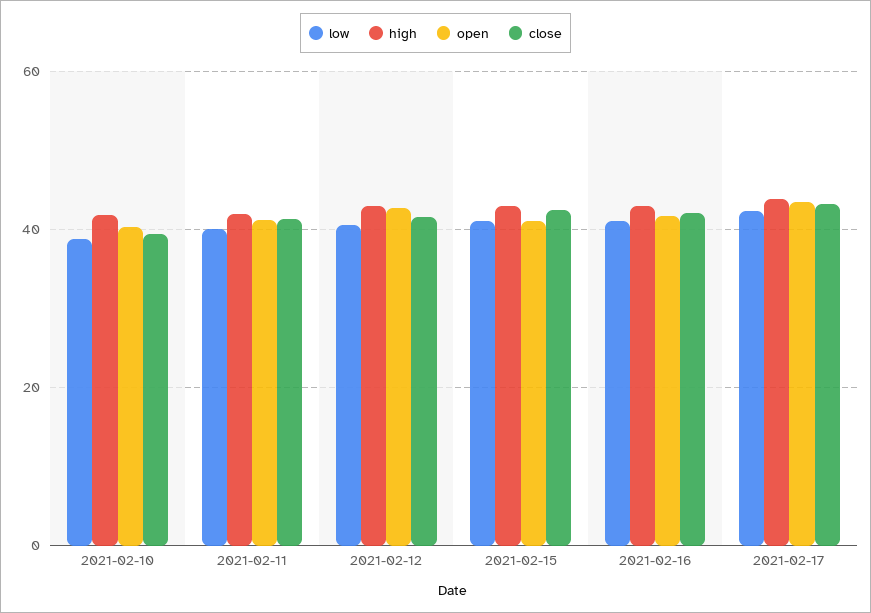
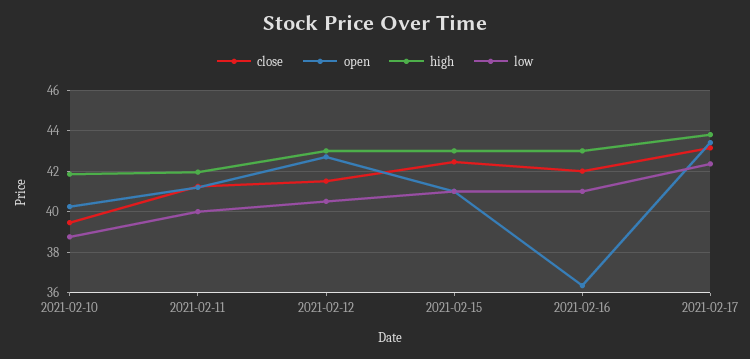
open, 2021-02-16: 42 -> 36.5

